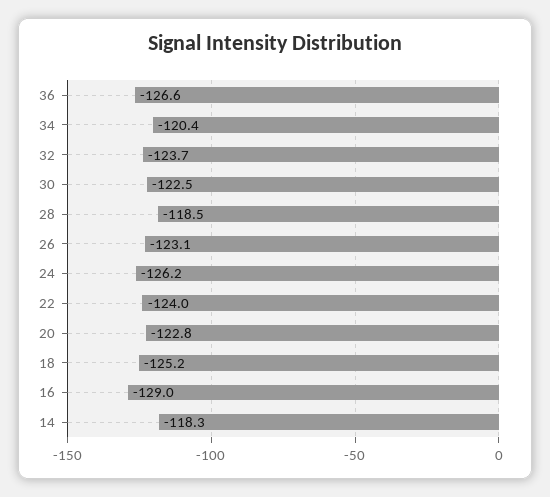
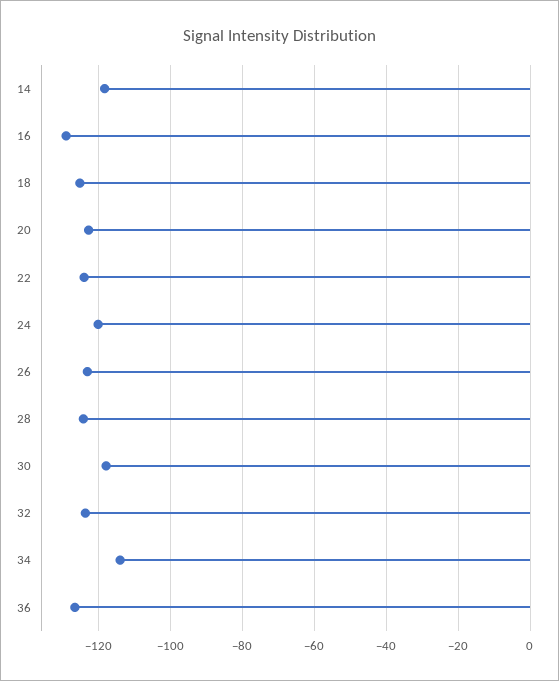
34: -120.4 -> -114
30: -122.5 -> -118
28: -118.5 -> -124
24: -126.2 -> -120

